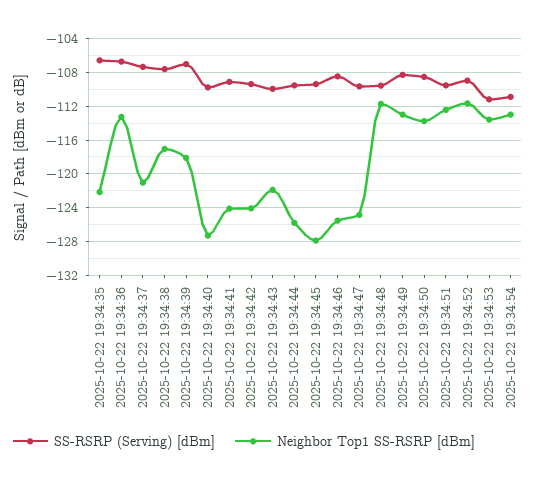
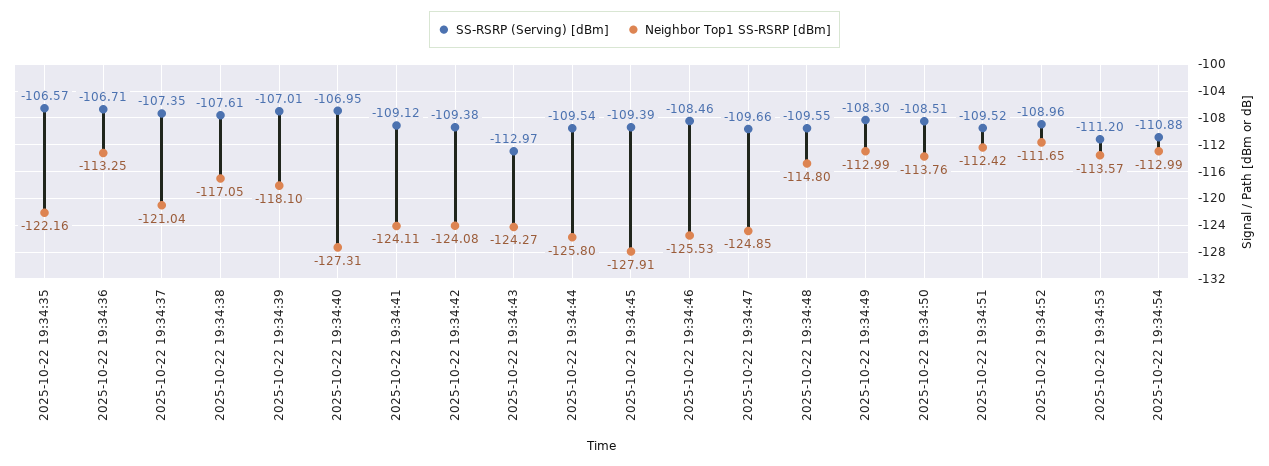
SS-RSRP (Serving) [dBm], 2025-10-22 19:34:40: -110 -> -106.95
SS-RSRP (Serving) [dBm], 2025-10-22 19:34:43: -110 -> -112.97
Neighbor Top1 SS-RSRP [dBm], 2025-10-22 19:34:43: -122 -> -124.27
Neighbor Top1 SS-RSRP [dBm], 2025-10-22 19:34:48: -112 -> -114.8

